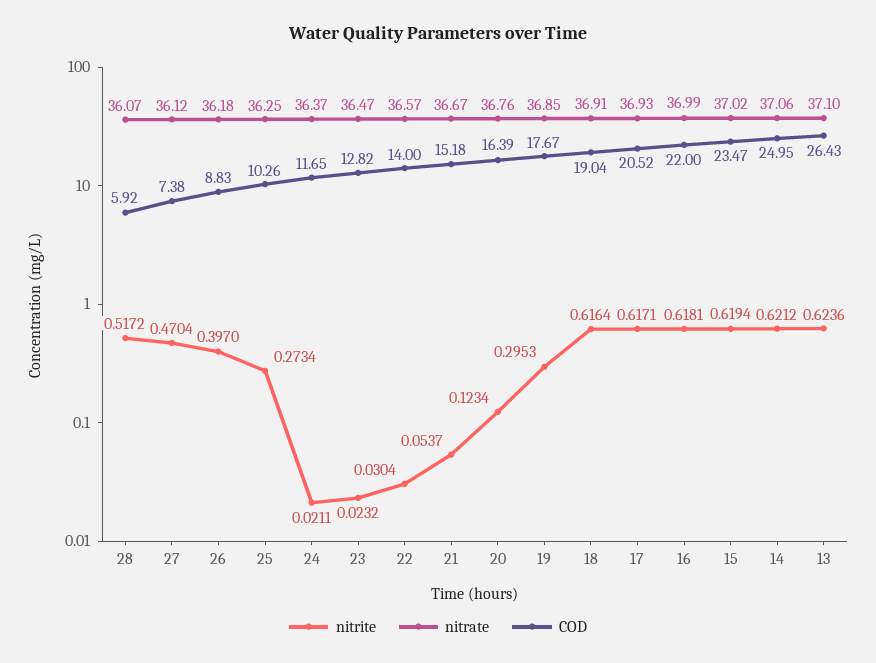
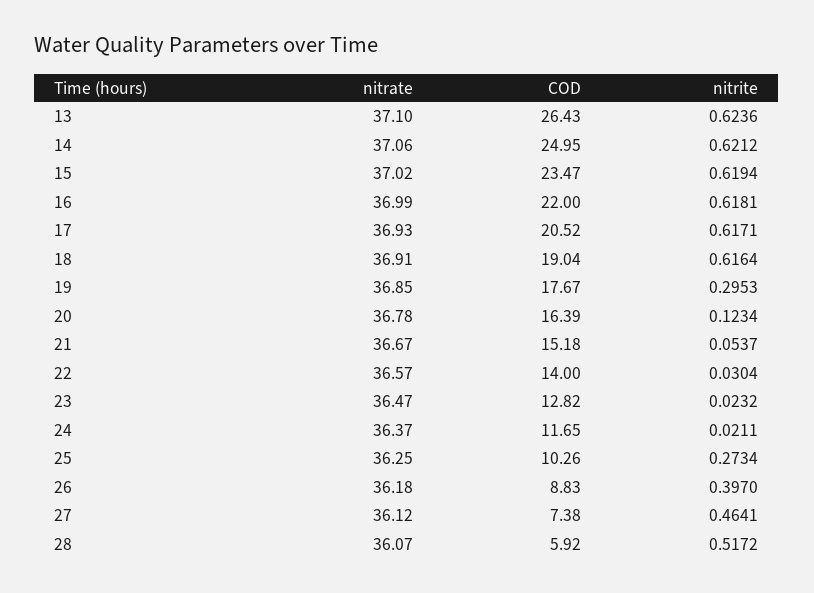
nitrite, 27: 0.4704 -> 0.4641
nitrate, 20: 36.76 -> 36.78

